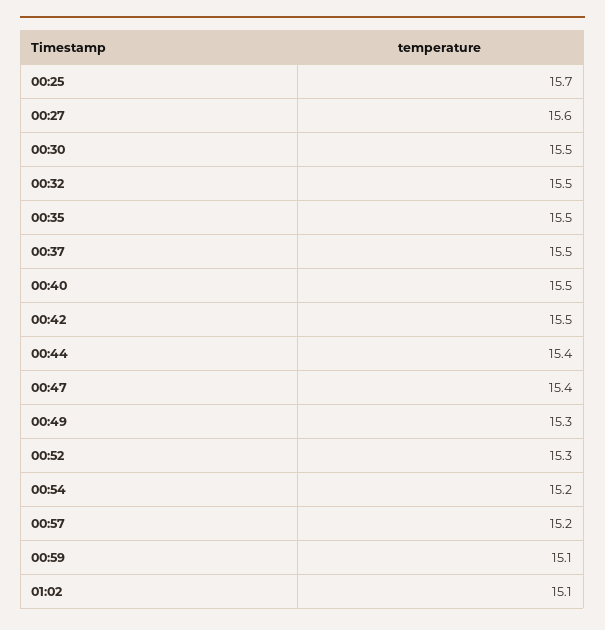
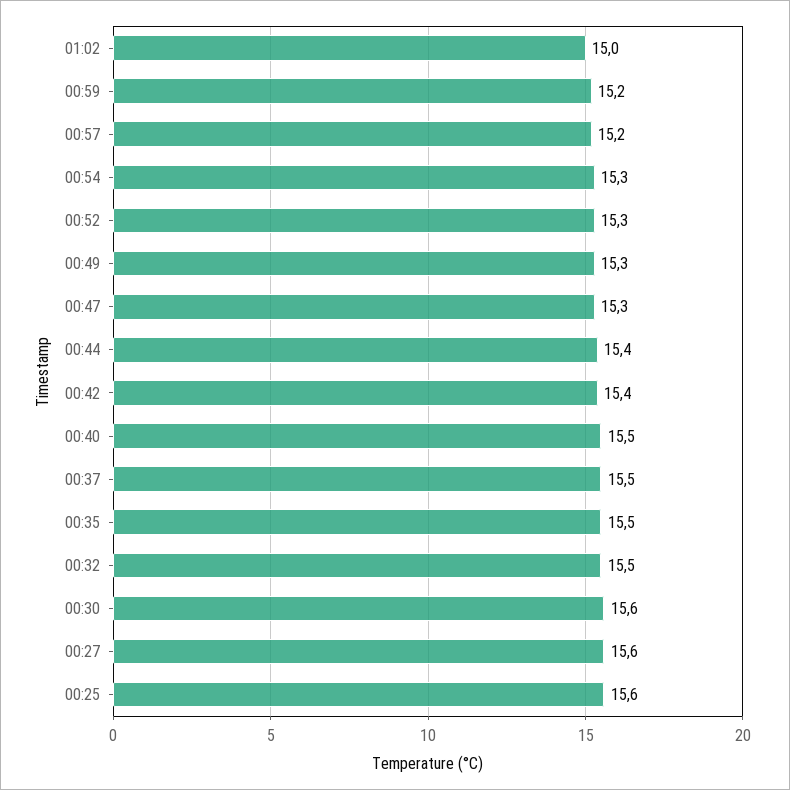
00:25: 15.7 -> 15.6
00:30: 15.5 -> 15.6
00:42: 15.5 -> 15.4
00:47: 15.4 -> 15.3
00:54: 15.2 -> 15.3
00:59: 15.1 -> 15.2
01:02: 15.1 -> 15

